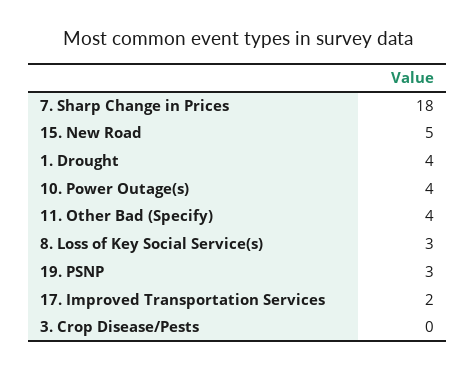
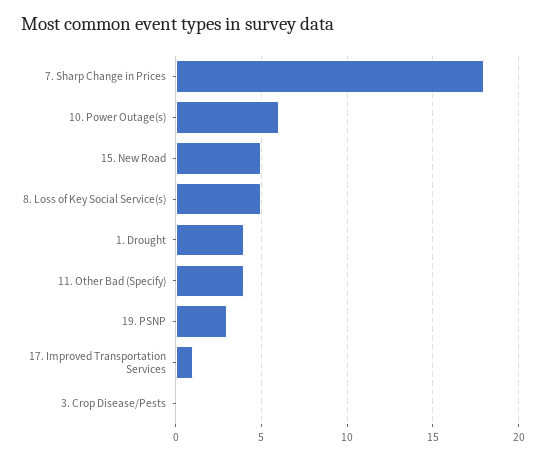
10. Power Outage(s): 4 -> 6
8. Loss of Key Social Service(s): 3 -> 5
17. Improved Transportation Services: 2 -> 1

